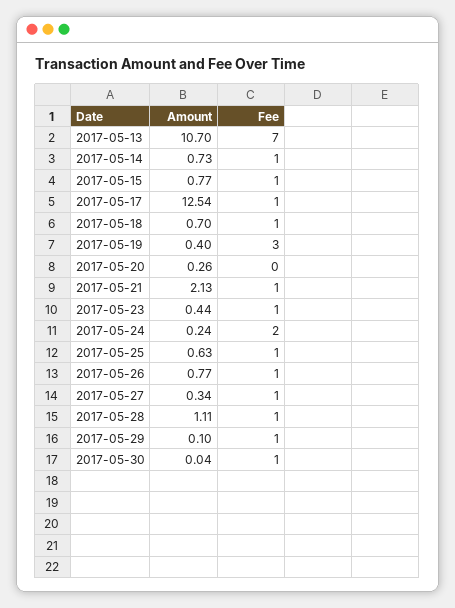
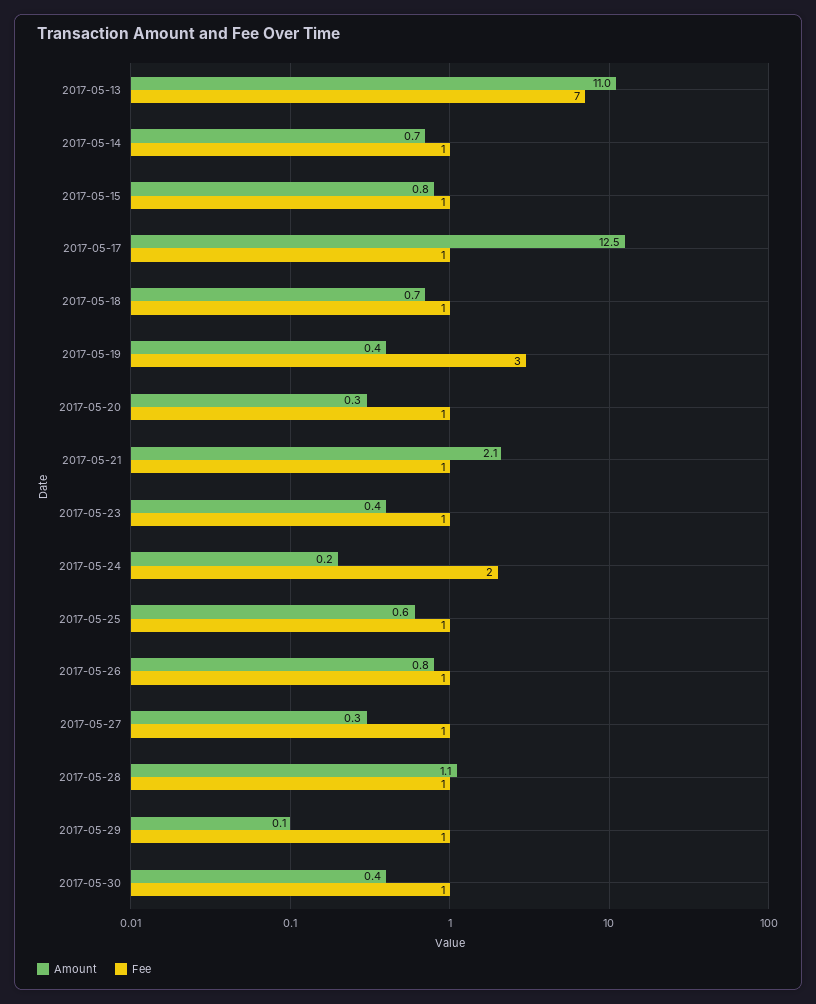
Amount, 2017-05-13: 10.7 -> 11
Fee, 2017-05-20: 0 -> 1
Amount, 2017-05-30: 0.04 -> 0.4

